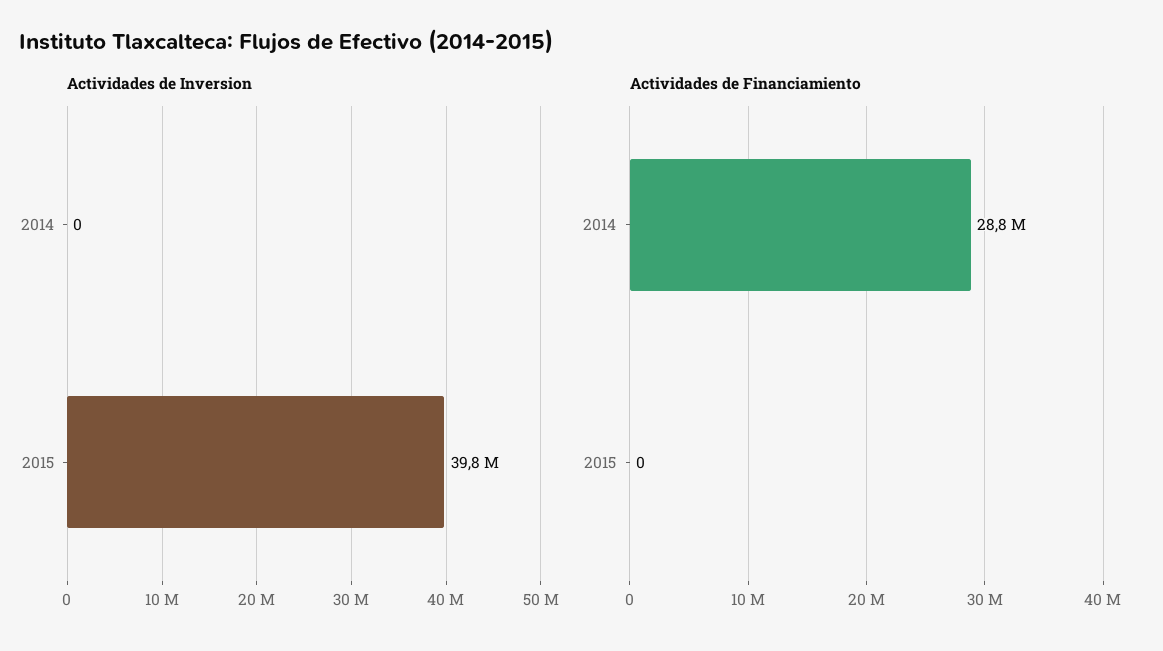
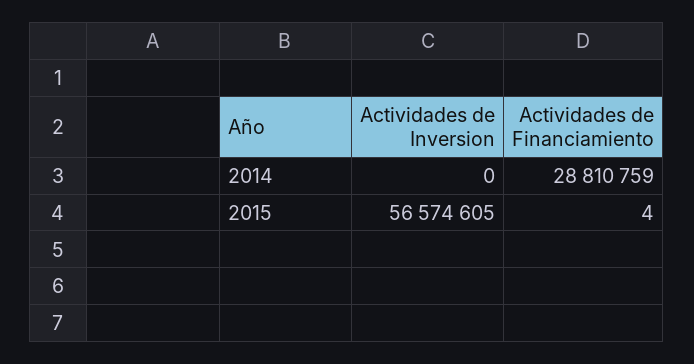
Actividades de Inversion, 2015: 39800000 -> 56574605
Actividades de Financiamiento, 2015: 0 -> 4

